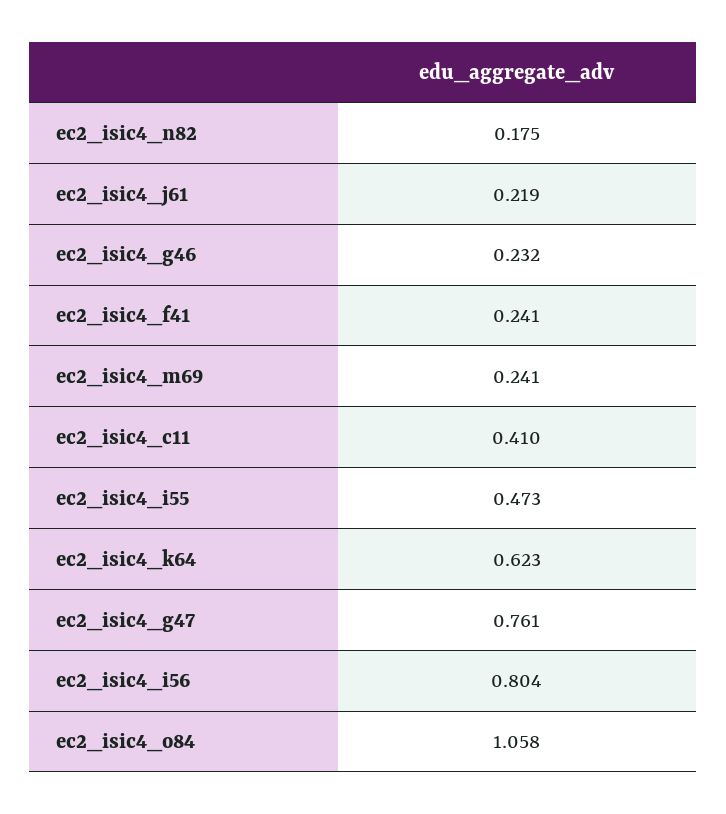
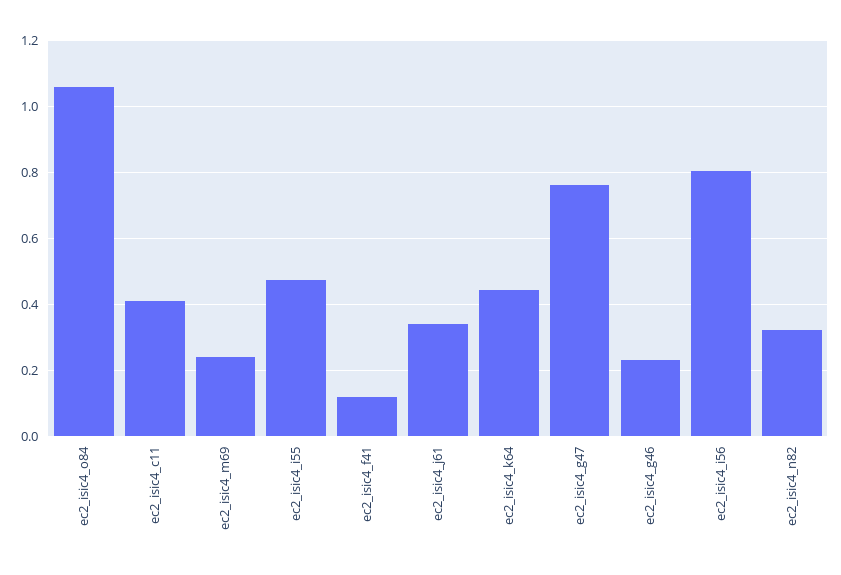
ec2_isic4_n82: 0.175 -> 0.32
ec2_isic4_j61: 0.219 -> 0.34
ec2_isic4_f41: 0.241 -> 0.12
ec2_isic4_k64: 0.623 -> 0.44

